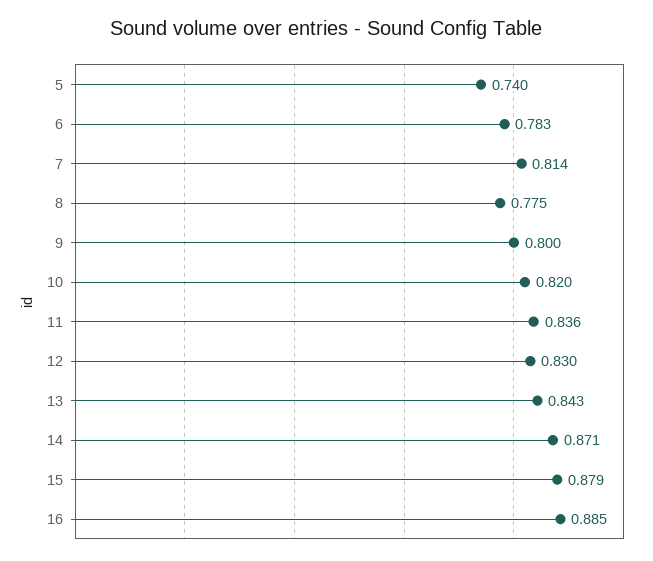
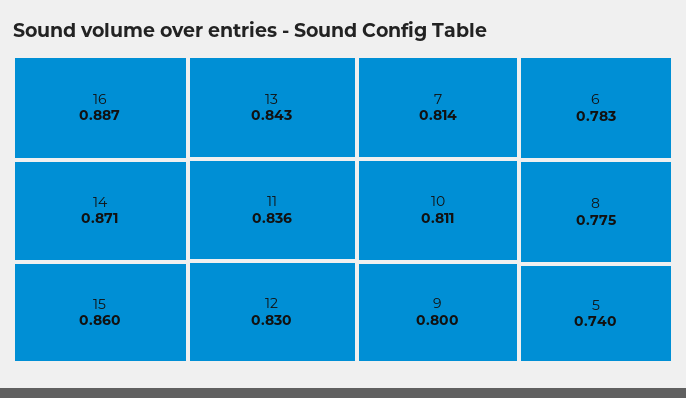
10: 0.82 -> 0.811
15: 0.879 -> 0.86
16: 0.885 -> 0.887

